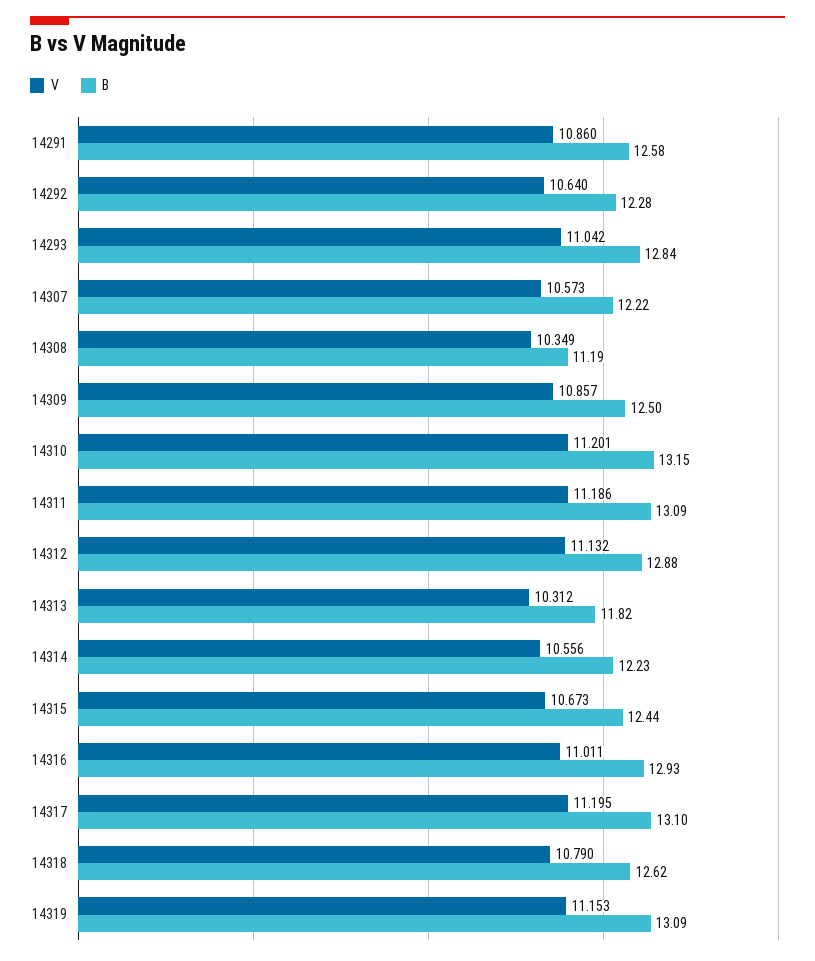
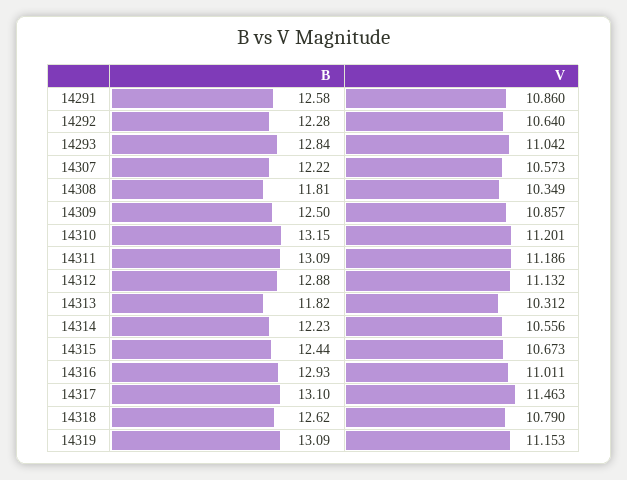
B, 14308: 11.19 -> 11.81
V, 14317: 11.195 -> 11.463

